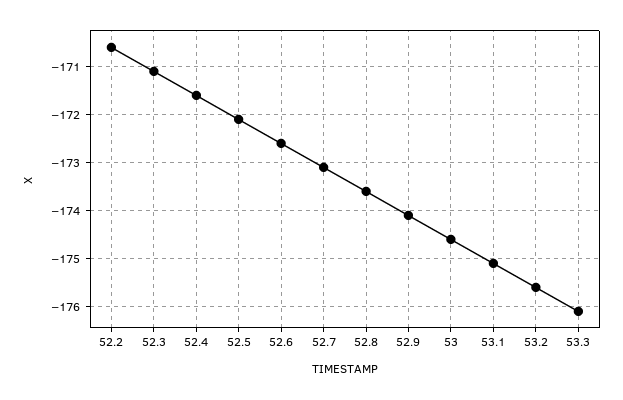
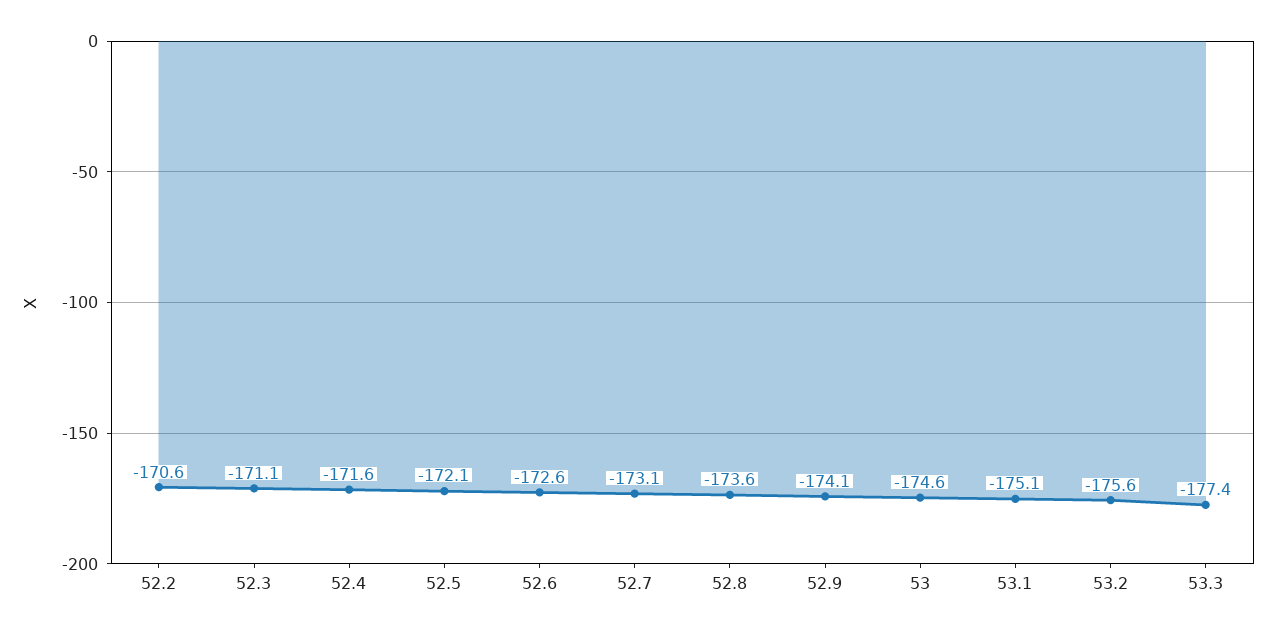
53.3: -176 -> -177.4

